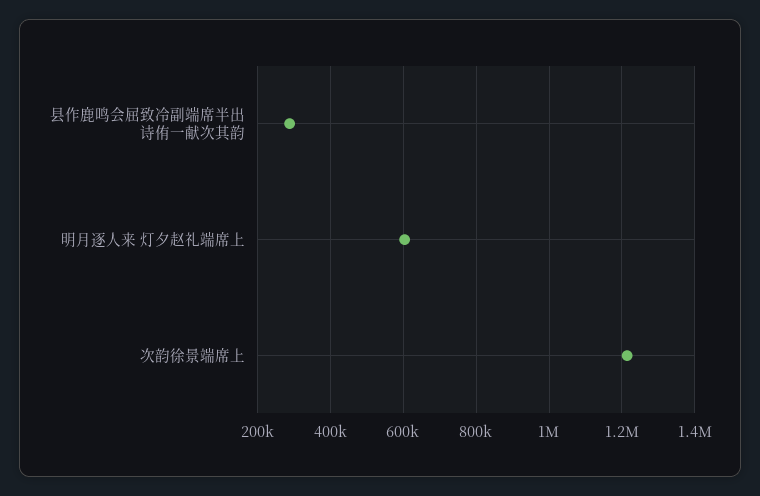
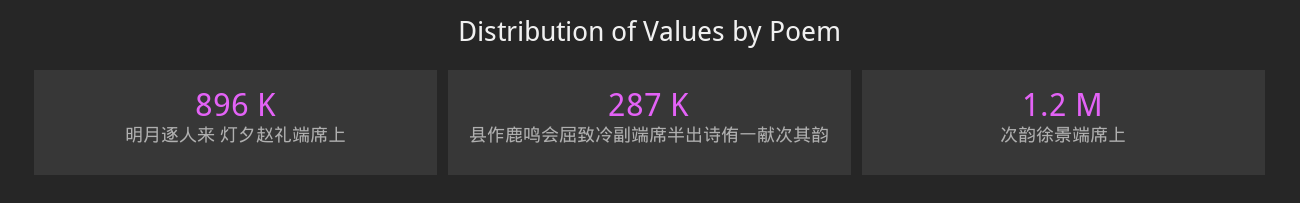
明月逐人来 灯夕赵礼端席上: 600000 -> 896000

